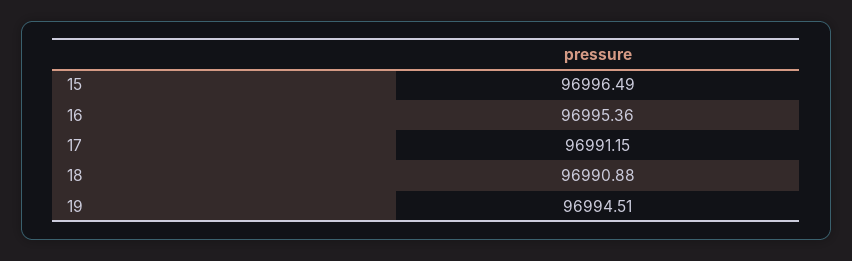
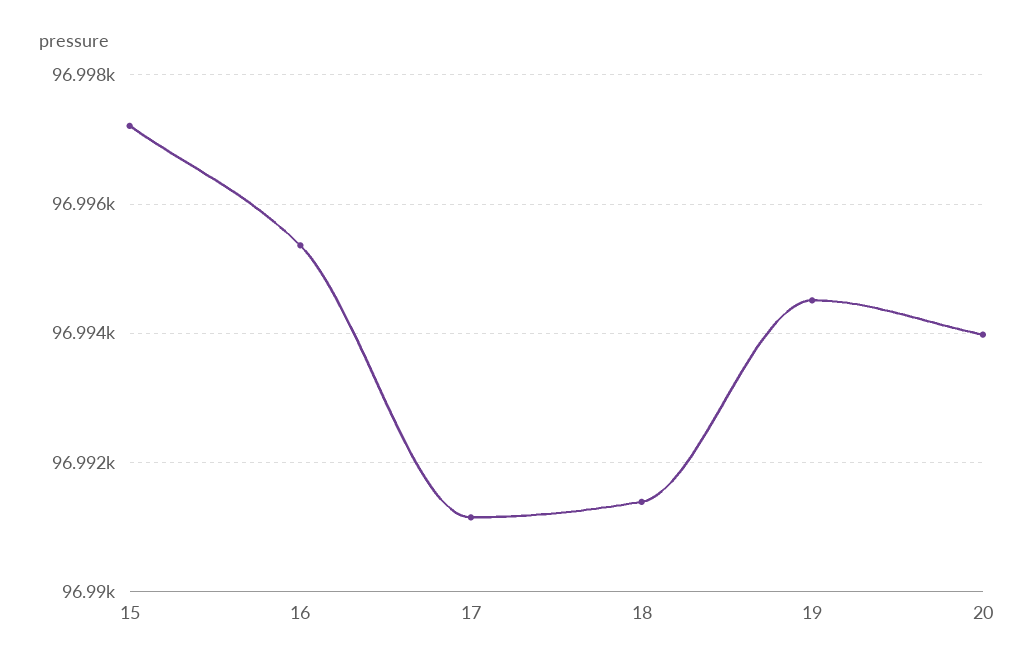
15: 96996.49 -> 96997.2
18: 96990.88 -> 96991.4
20: none -> 96994

